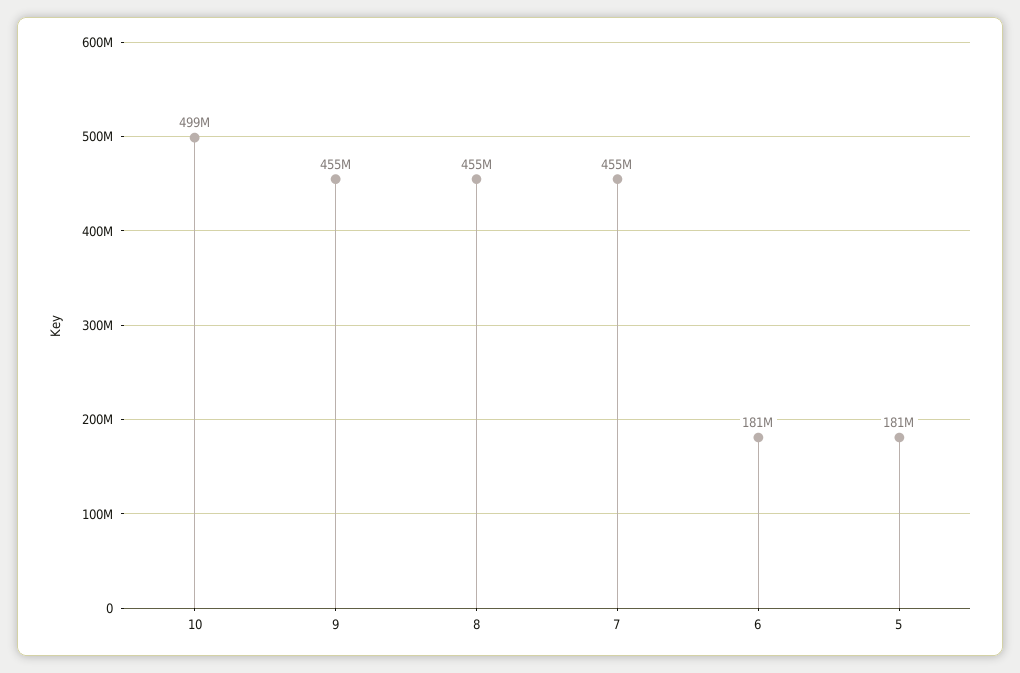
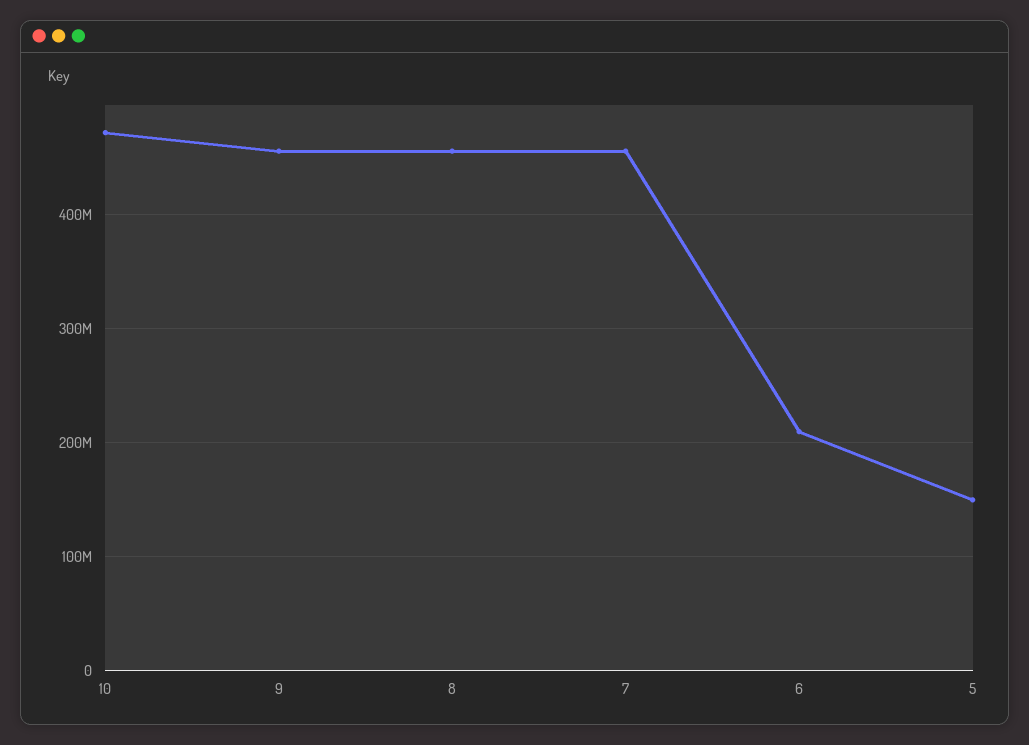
10: 499000000 -> 470000000
6: 181000000 -> 210000000
5: 181000000 -> 150000000

